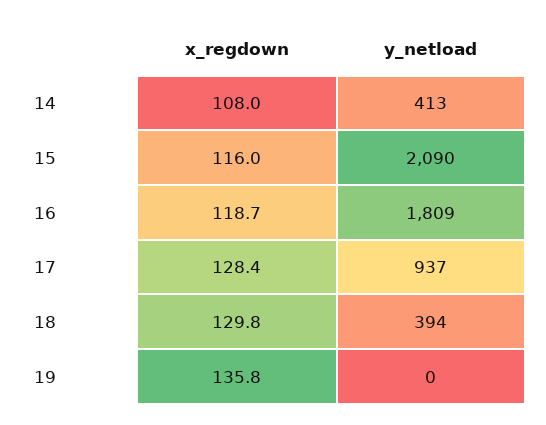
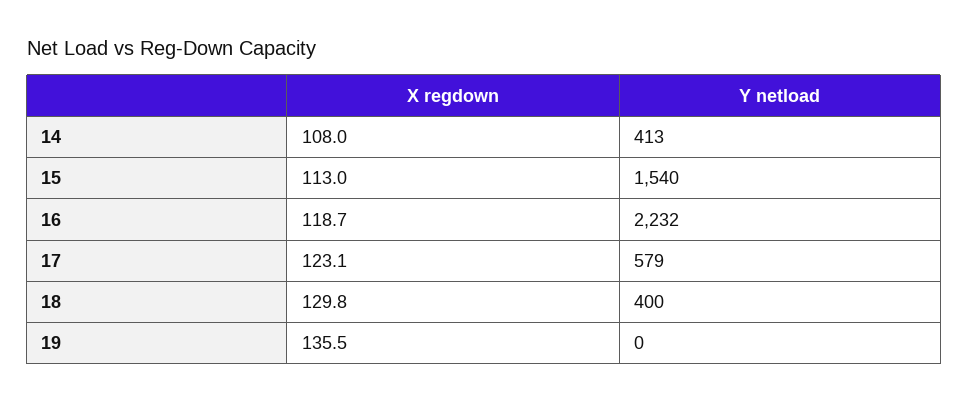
x_regdown, 15: 116 -> 113
y_netload, 15: 2090 -> 1540
y_netload, 16: 1809 -> 2232
x_regdown, 17: 128.4 -> 123.1
y_netload, 17: 937 -> 579
y_netload, 18: 394 -> 400
x_regdown, 19: 135.8 -> 135.5

